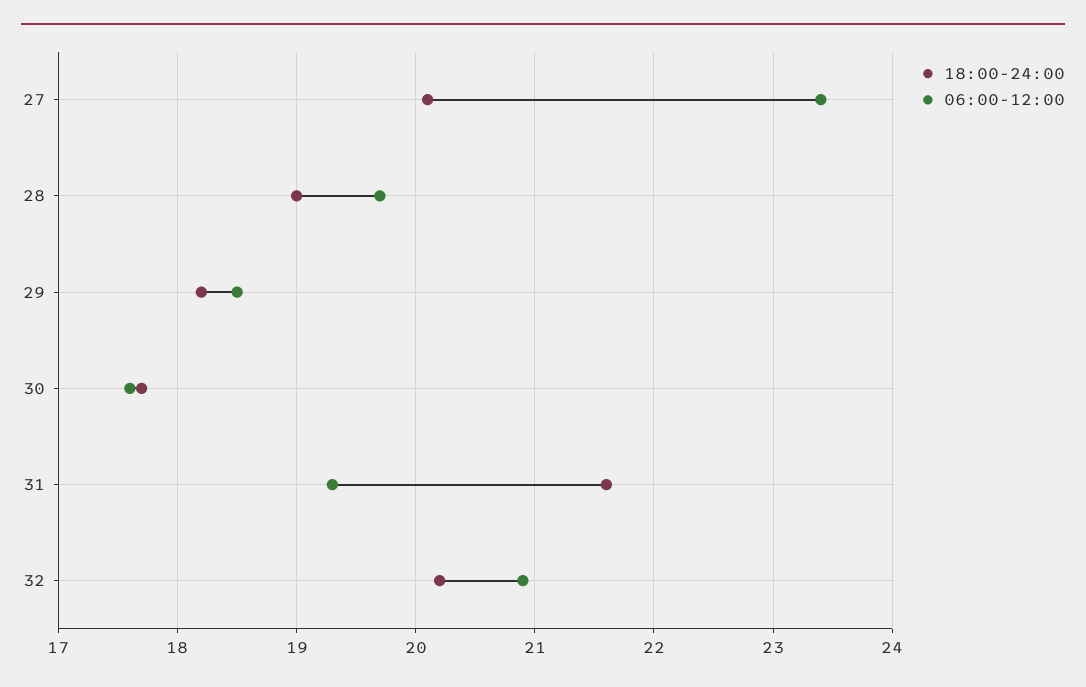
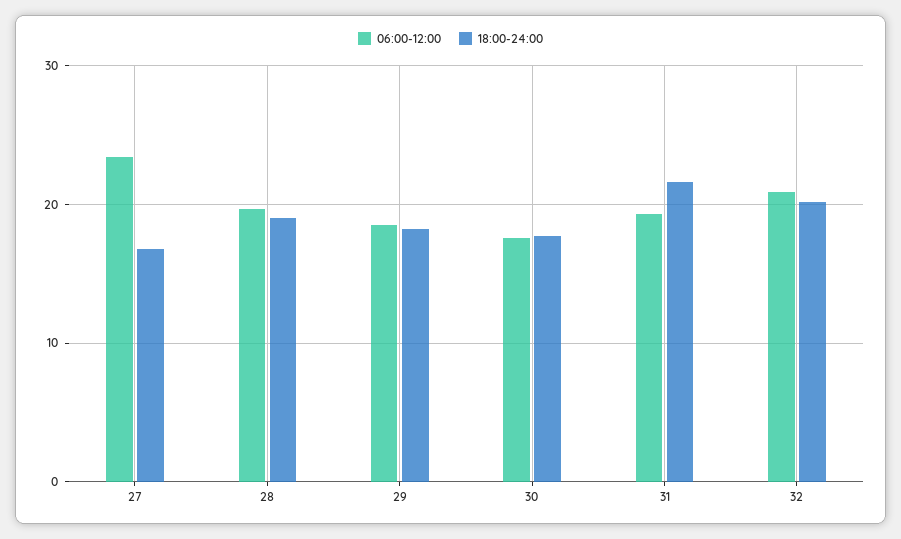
18:00-24:00, 27: 20.1 -> 17

